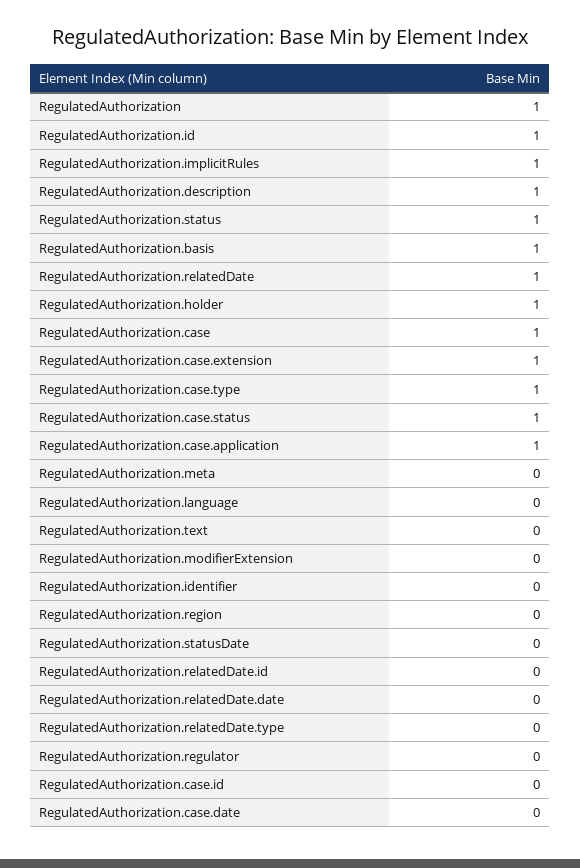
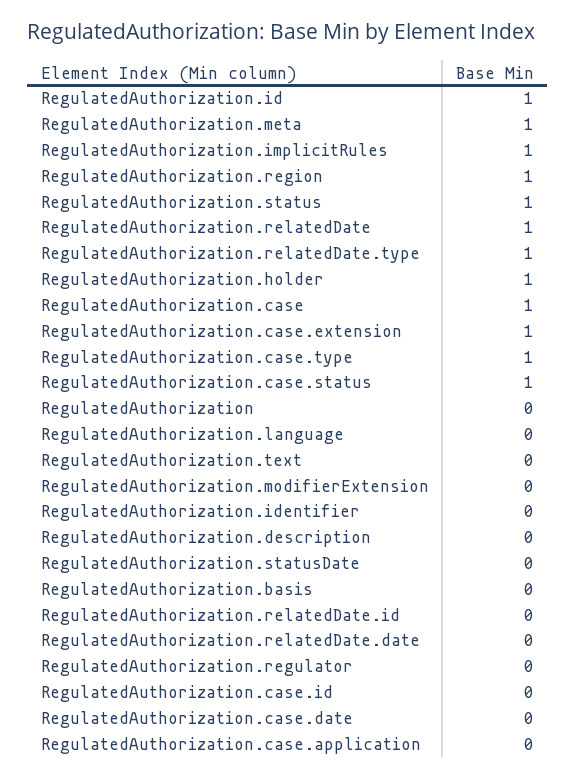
RegulatedAuthorization: 1 -> 0
RegulatedAuthorization.description: 1 -> 0
RegulatedAuthorization.basis: 1 -> 0
RegulatedAuthorization.case.application: 1 -> 0
RegulatedAuthorization.meta: 0 -> 1
RegulatedAuthorization.region: 0 -> 1
RegulatedAuthorization.relatedDate.type: 0 -> 1

